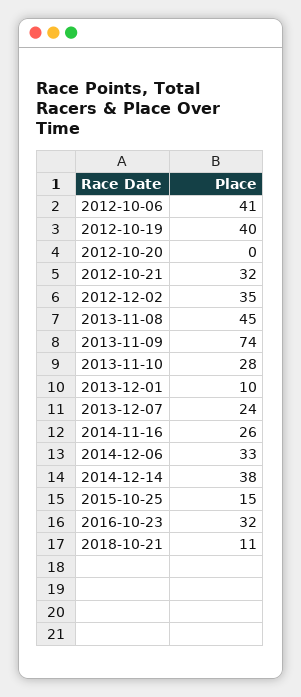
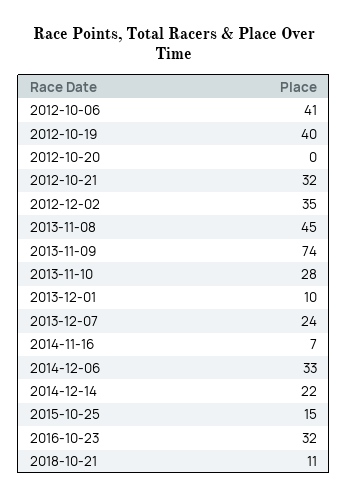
2014-11-16: 26 -> 7
2014-12-14: 38 -> 22

